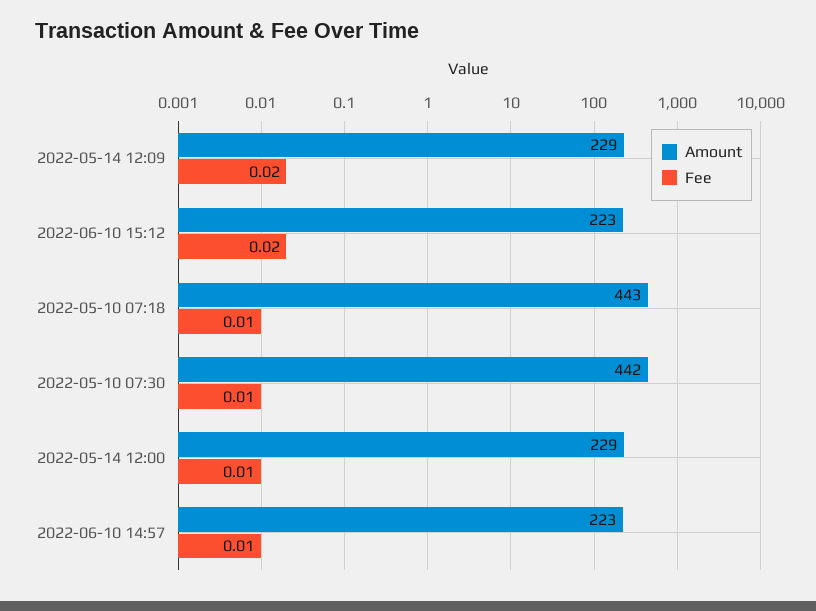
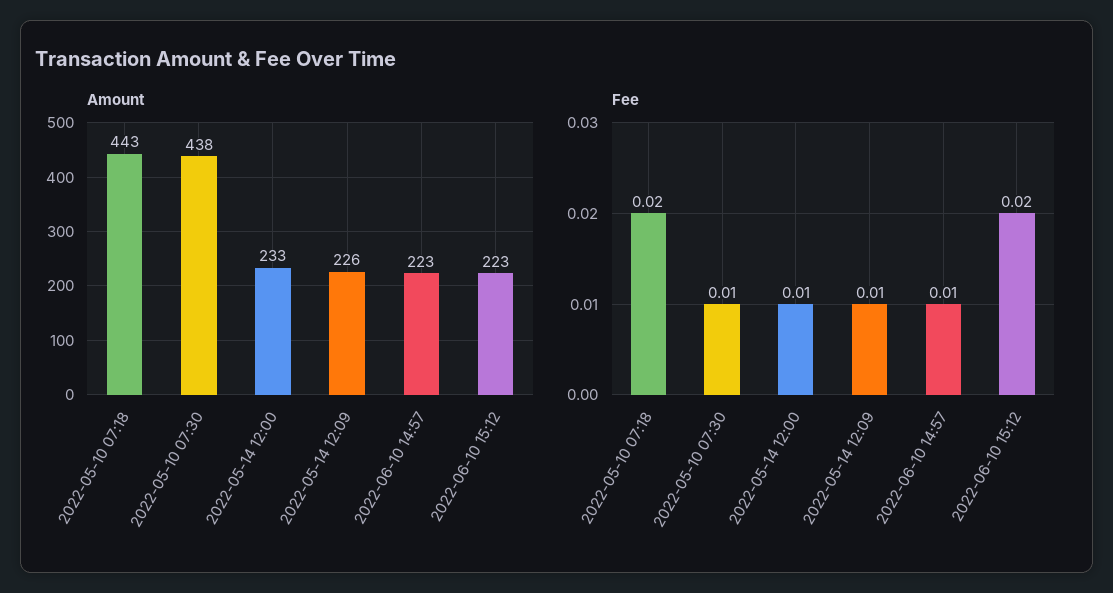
Amount, 2022-05-14 12:09: 229 -> 226
Fee, 2022-05-14 12:09: 0.02 -> 0.01
Fee, 2022-05-10 07:18: 0.01 -> 0.02
Amount, 2022-05-10 07:30: 442 -> 438
Amount, 2022-05-14 12:00: 229 -> 233

